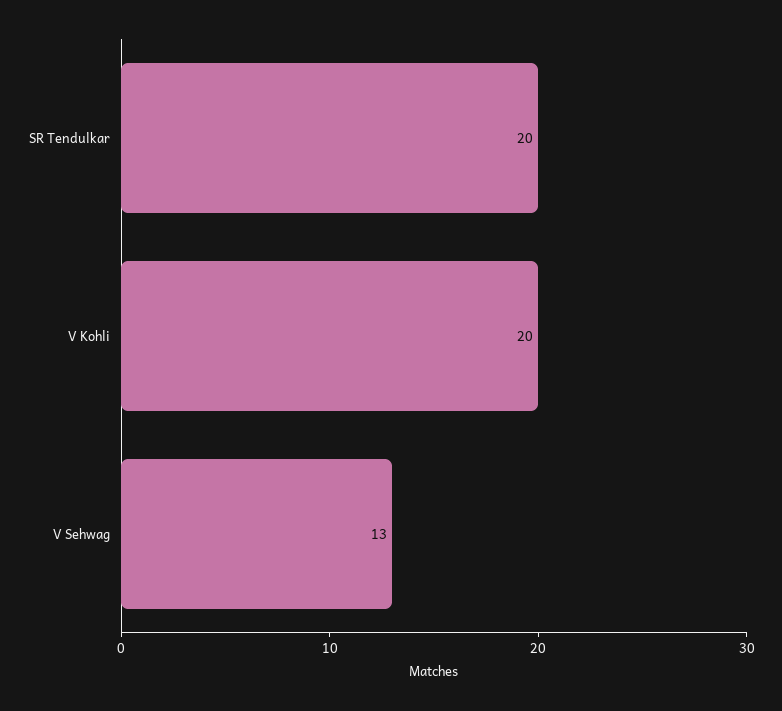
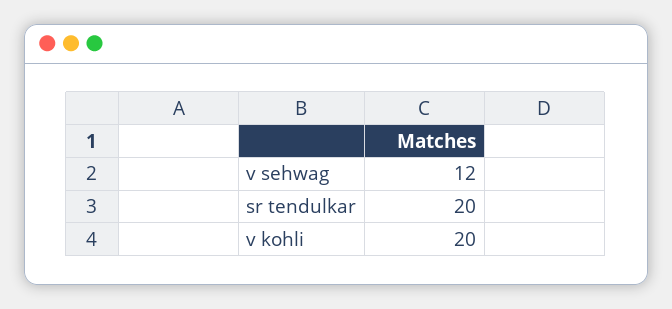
V Sehwag: 13 -> 12

